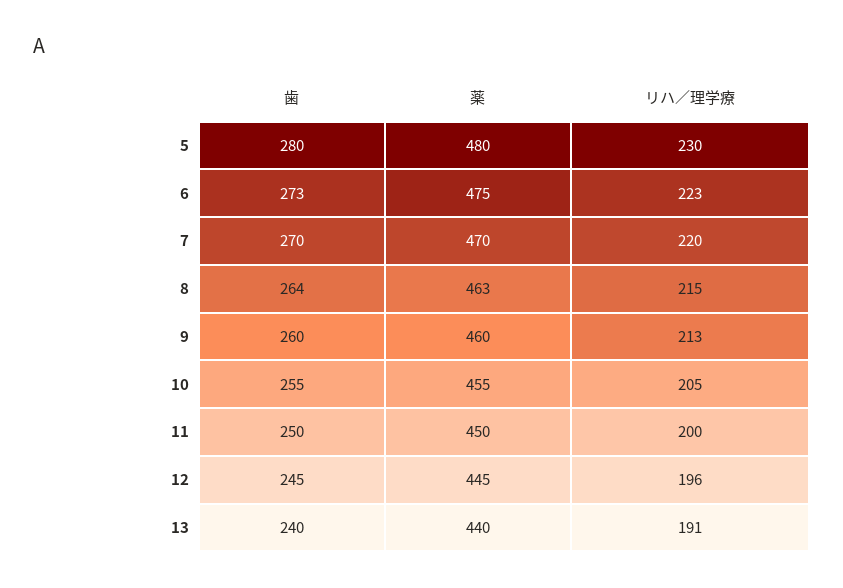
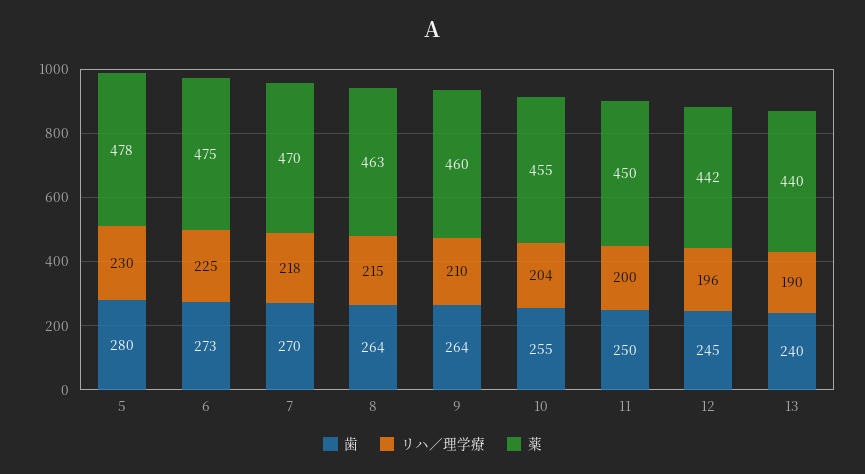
薬, 5: 480 -> 478
リハ／理学療, 6: 223 -> 225
リハ／理学療, 7: 220 -> 218
歯, 9: 260 -> 264
リハ／理学療, 9: 213 -> 210
リハ／理学療, 10: 205 -> 204
薬, 12: 445 -> 442
リハ／理学療, 13: 191 -> 190

